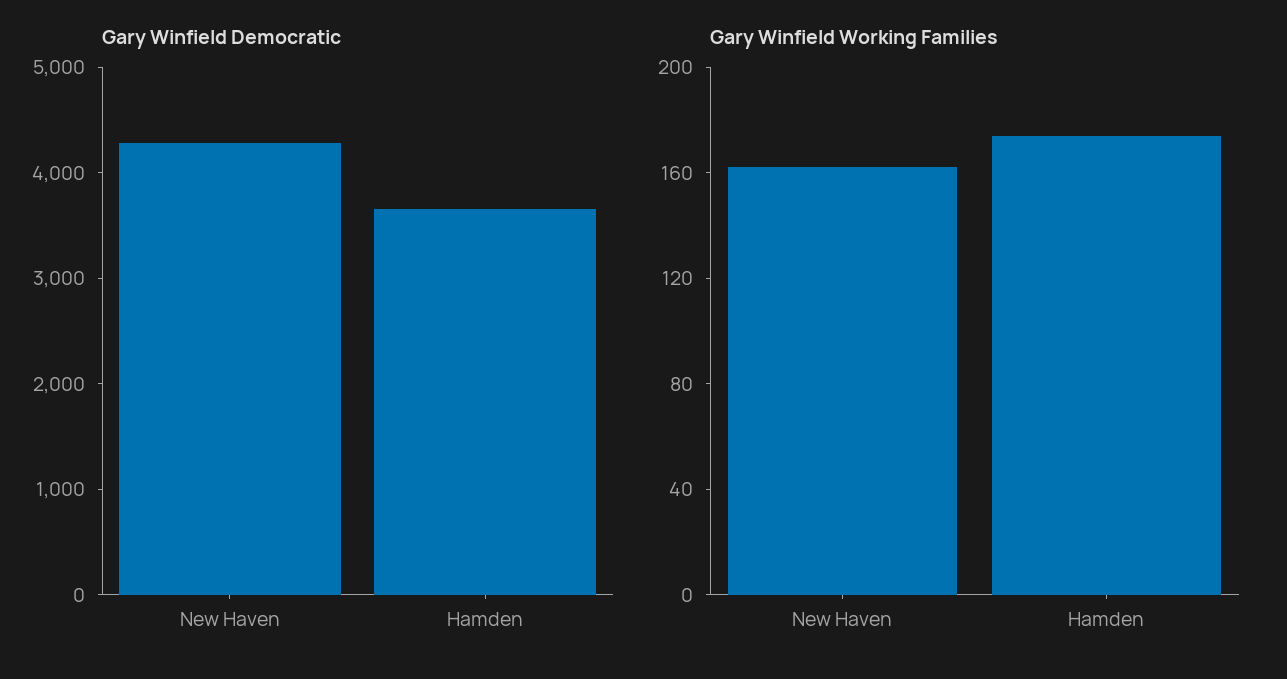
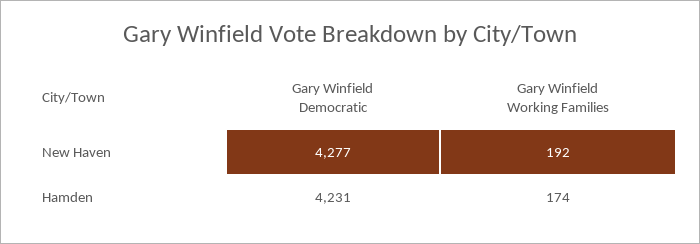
Gary Winfield Democratic, Hamden: 3600 -> 4231
Gary Winfield Working Families, New Haven: 160 -> 192

